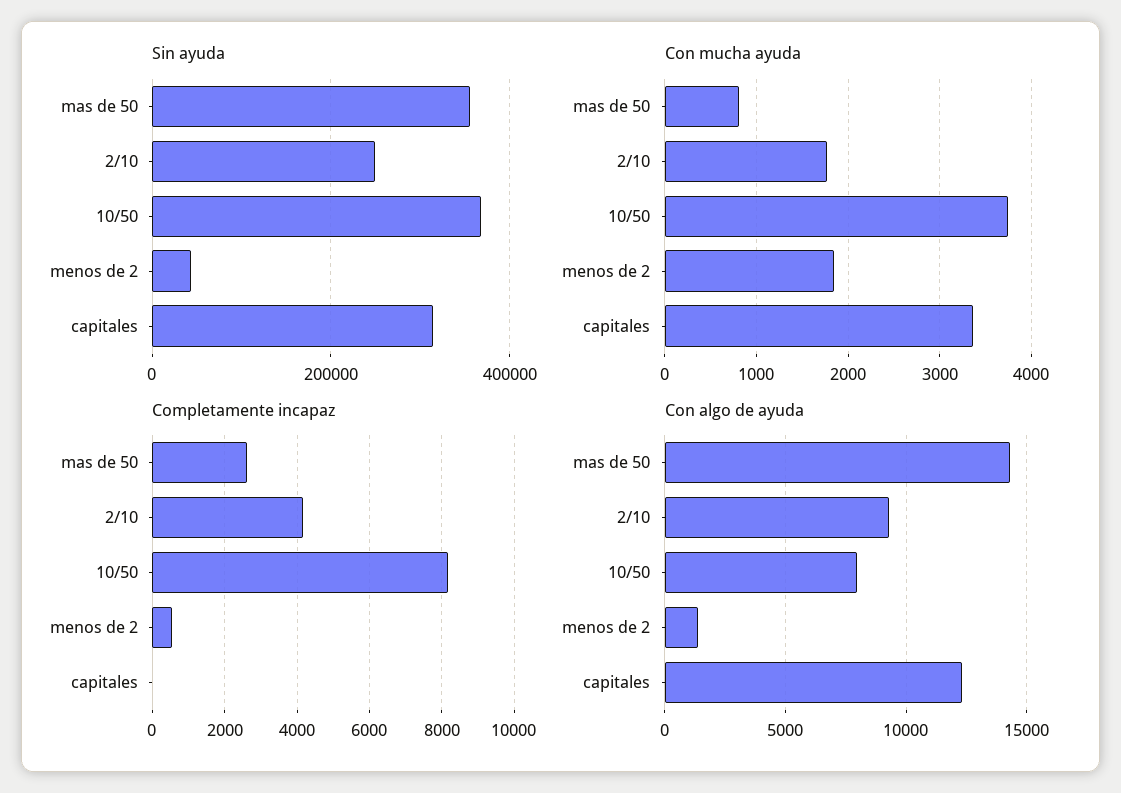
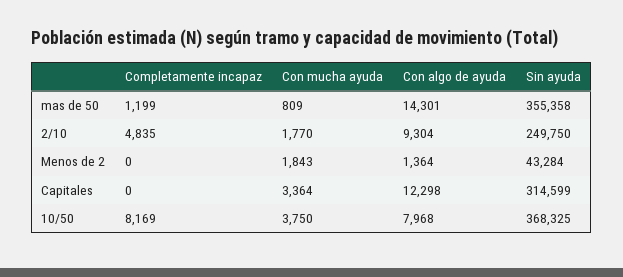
Completamente incapaz, mas de 50: 2600 -> 1199
Completamente incapaz, 2/10: 4200 -> 4835
Completamente incapaz, menos de 2: 600 -> 0

